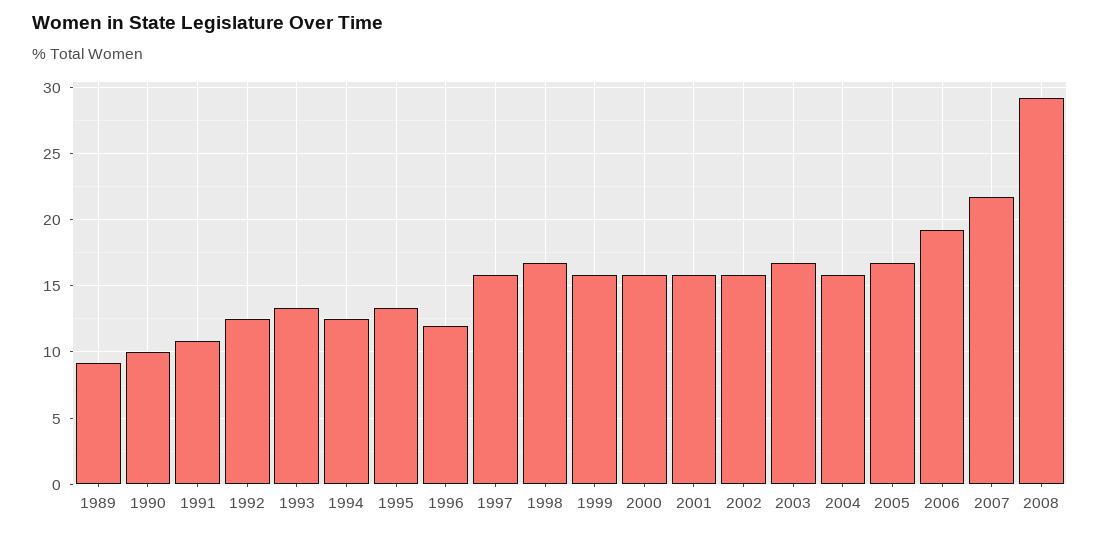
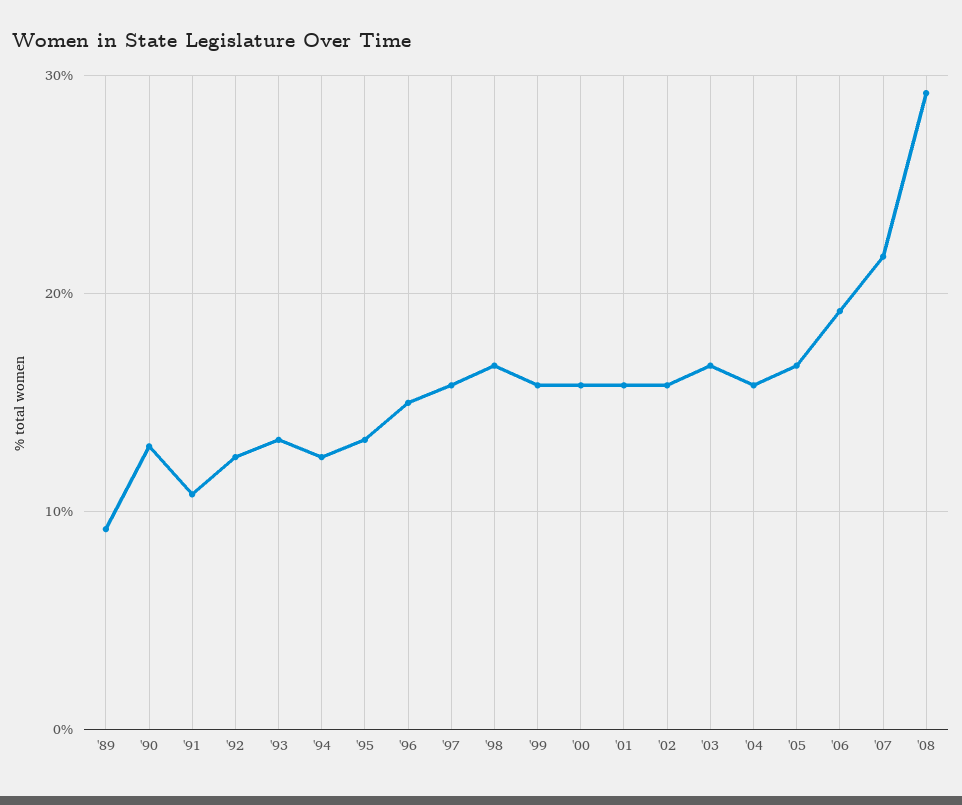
1990: 10 -> 13
1996: 12 -> 15

